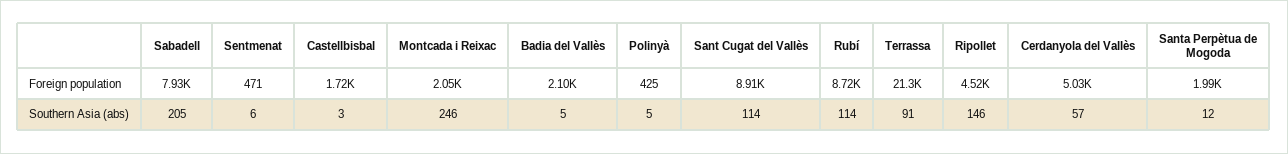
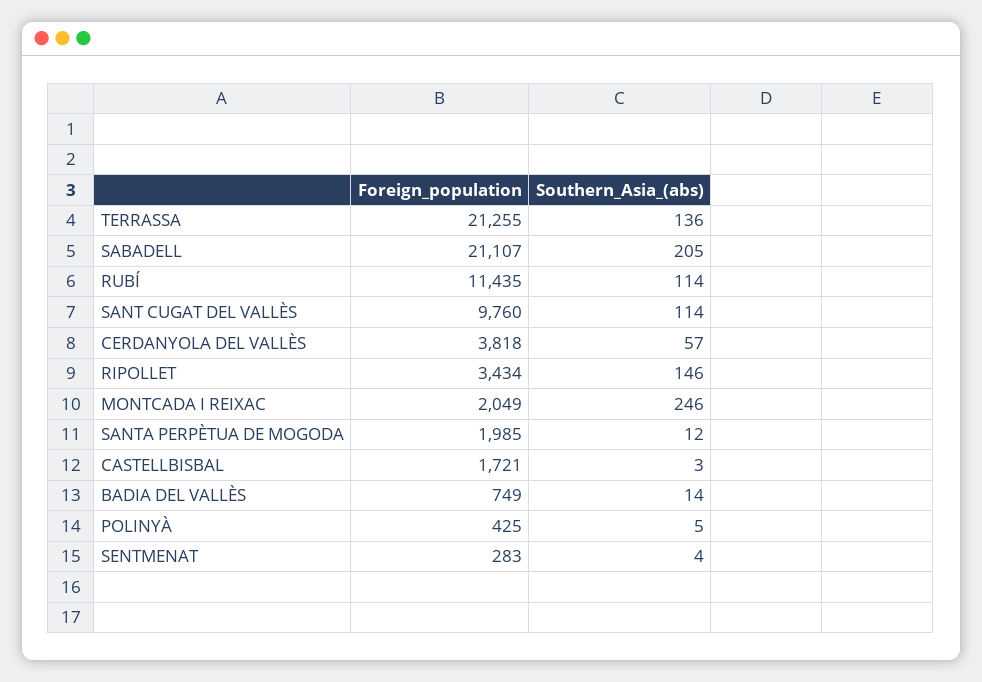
Sabadell, Foreign population: 7930 -> 21107
Sentmenat, Foreign population: 471 -> 283
Badia del Vallès, Foreign population: 2100 -> 749
Sant Cugat del Vallès, Foreign population: 8910 -> 9760
Rubí, Foreign population: 8720 -> 11435
Ripollet, Foreign population: 4520 -> 3434
Cerdanyola del Vallès, Foreign population: 5030 -> 3818
Sentmenat, Southern Asia (abs): 6 -> 4
Badia del Vallès, Southern Asia (abs): 5 -> 14
Terrassa, Southern Asia (abs): 91 -> 136

